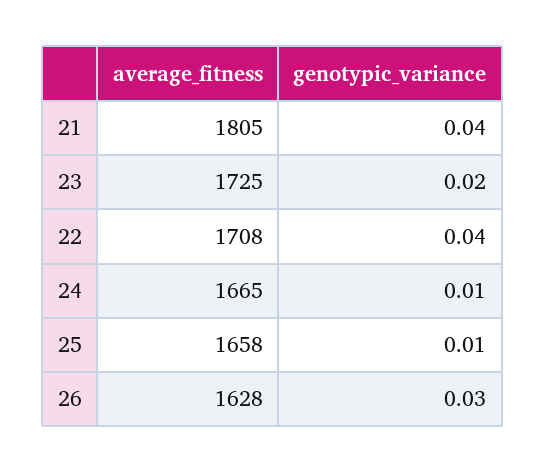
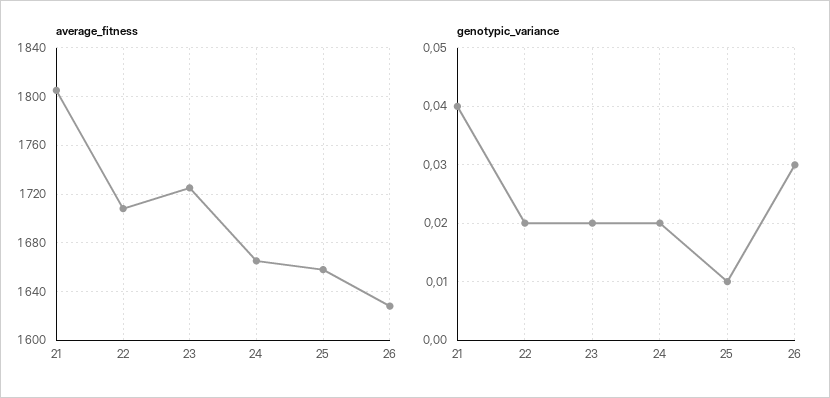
genotypic_variance, 22: 0.04 -> 0.02
genotypic_variance, 24: 0.01 -> 0.02

